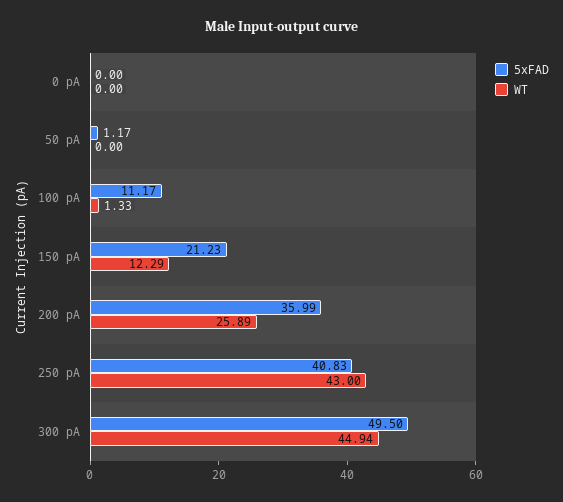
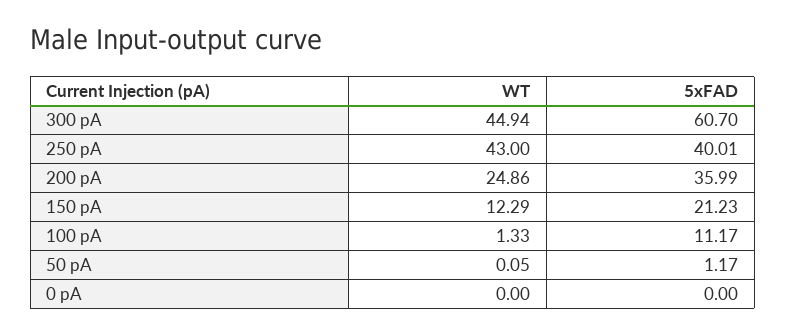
WT, 50 pA: 0 -> 0.05
WT, 200 pA: 25.89 -> 24.86
5xFAD, 250 pA: 40.83 -> 40.01
5xFAD, 300 pA: 49.5 -> 60.7

